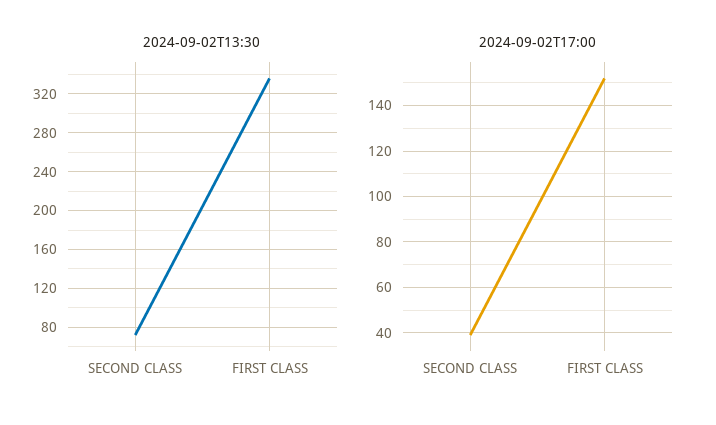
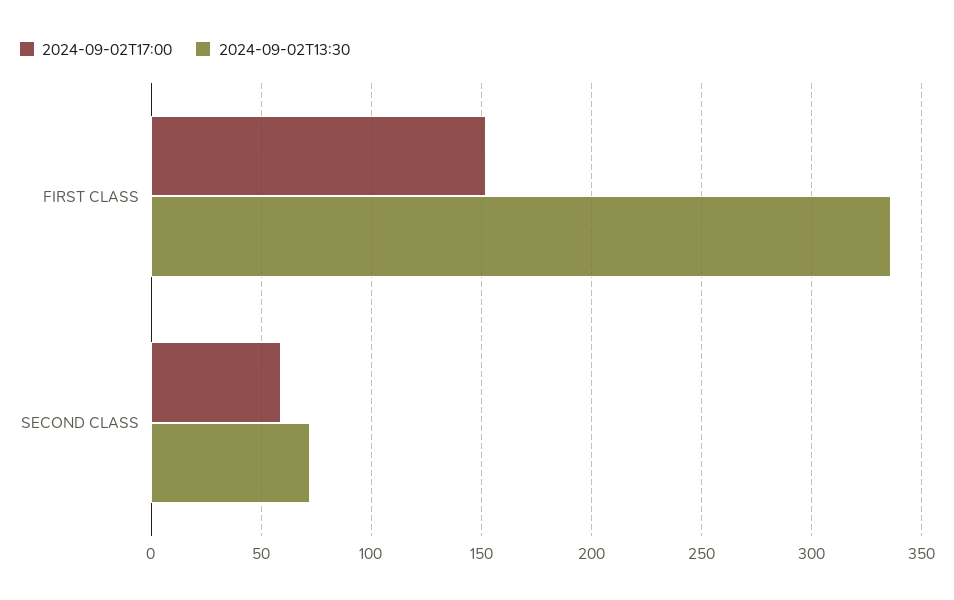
2024-09-02T17:00, SECOND CLASS: 40 -> 60

